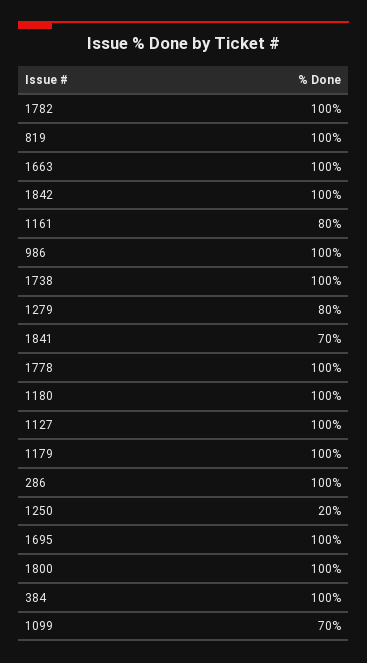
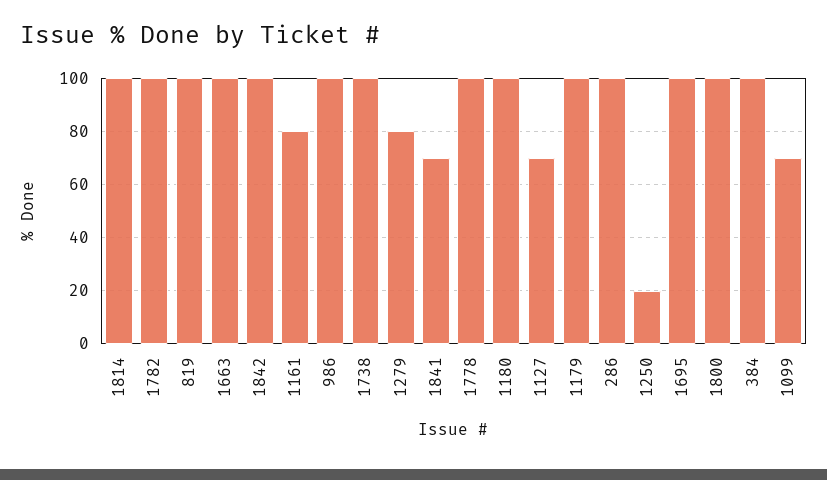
1127: 100 -> 70
1814: none -> 100

